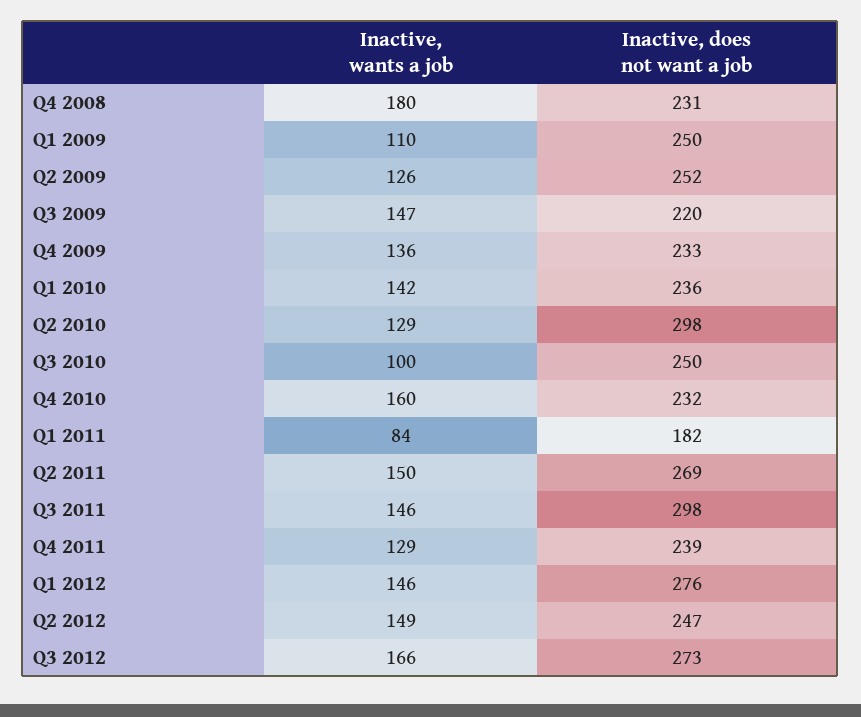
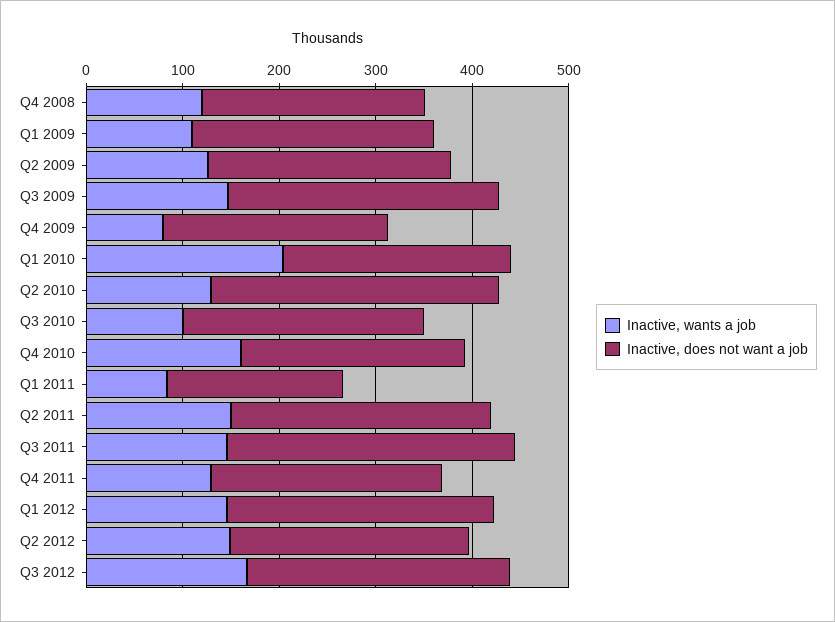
Inactive, wants a job, Q4 2008: 180 -> 120
Inactive, does not want a job, Q3 2009: 220 -> 280
Inactive, wants a job, Q4 2009: 136 -> 80
Inactive, wants a job, Q1 2010: 142 -> 200

